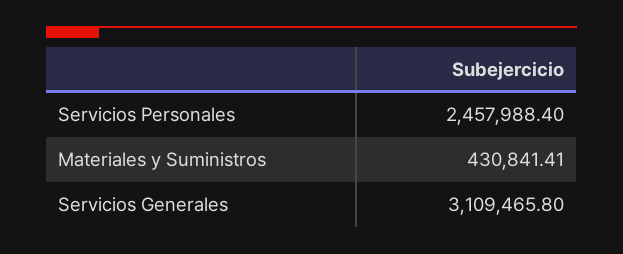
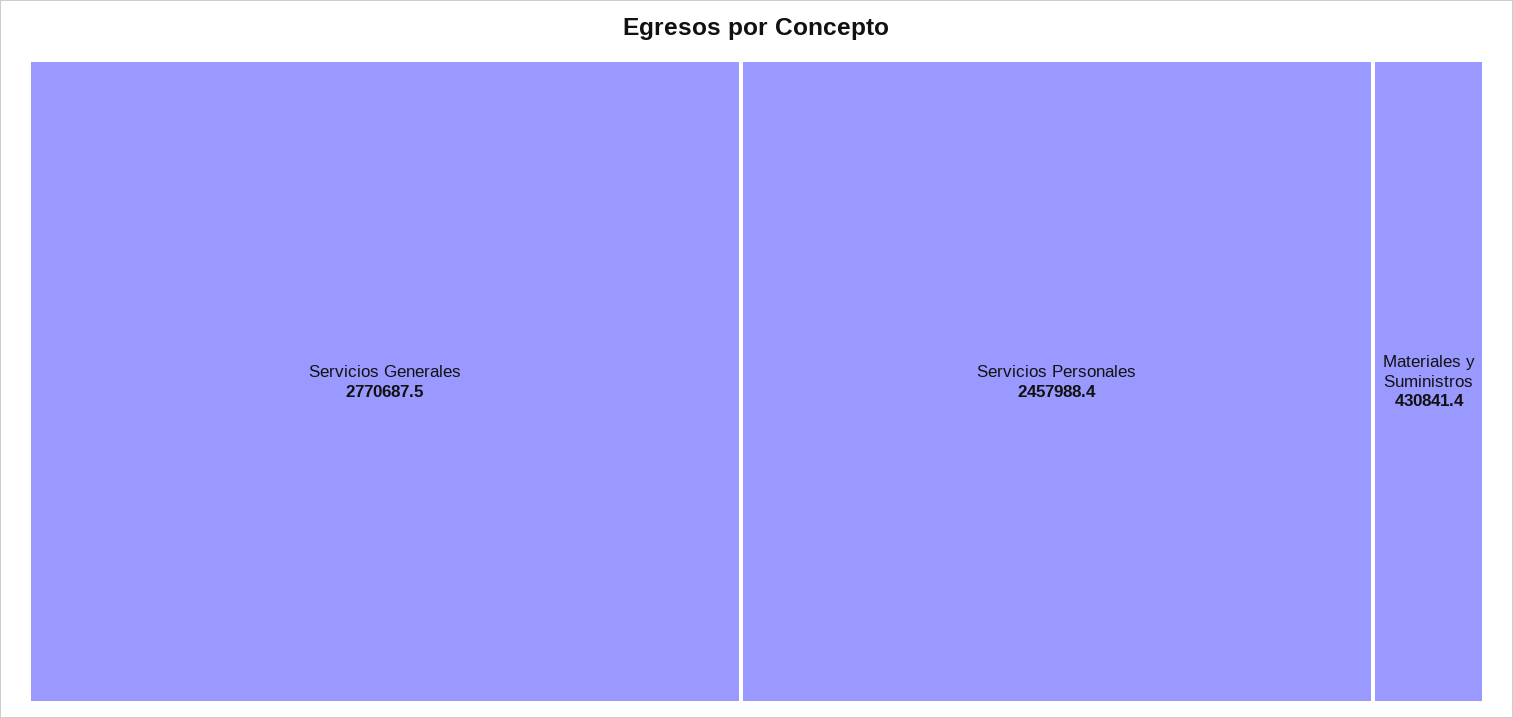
Servicios Generales: 3109465.8 -> 2770687.5

